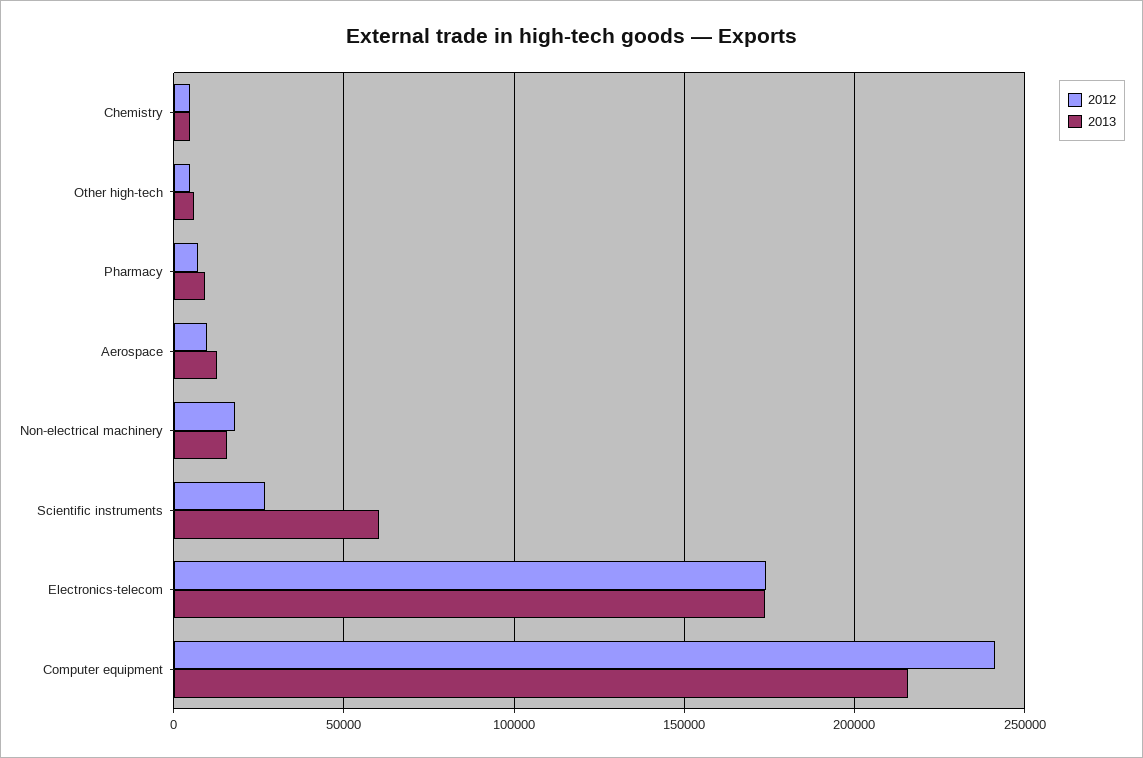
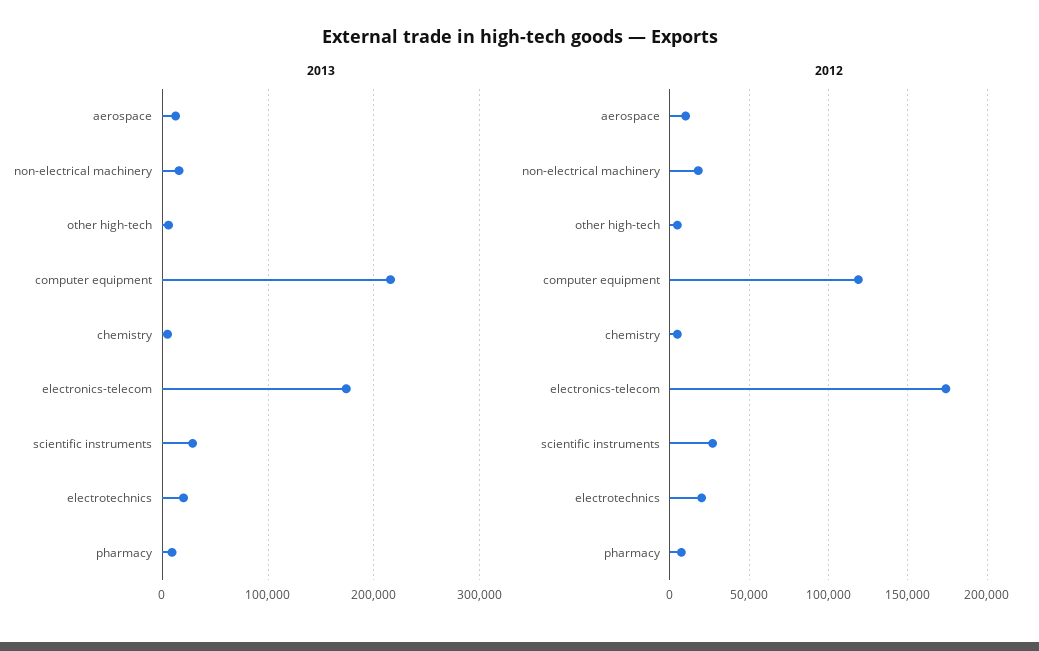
2013, Scientific instruments: 60000 -> 30000
2012, Computer equipment: 240000 -> 120000
2013, electrotechnics: none -> 20000
2012, electrotechnics: none -> 20000

